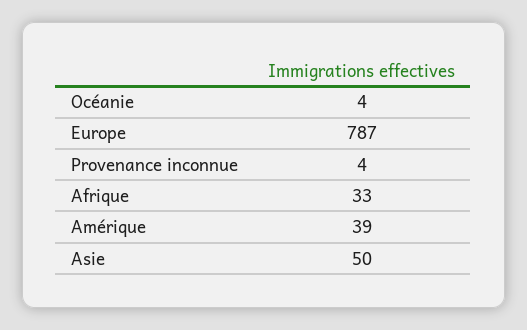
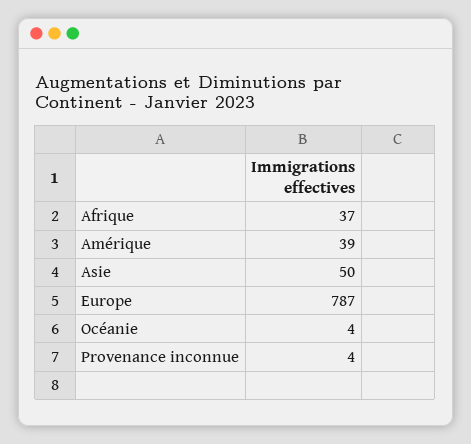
Afrique: 33 -> 37

